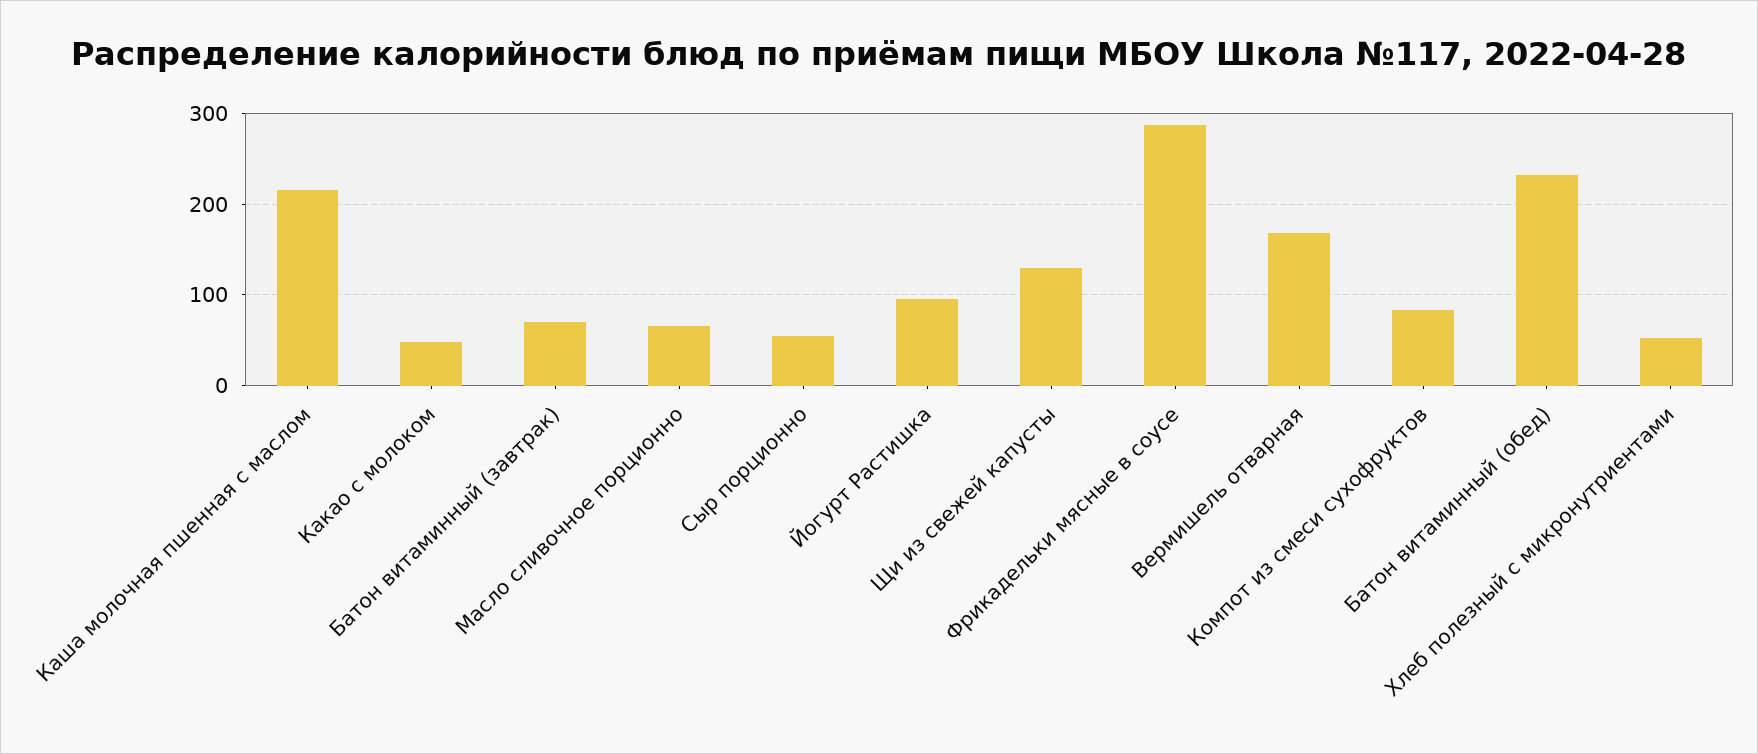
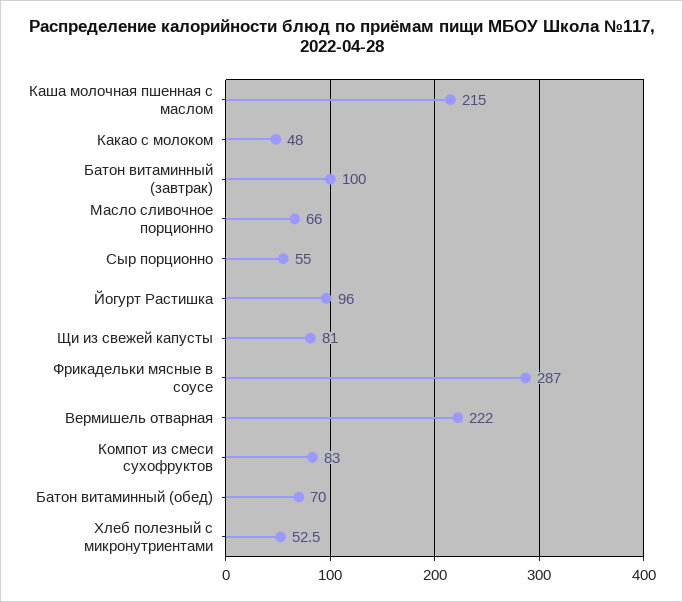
Батон витаминный (завтрак): 70 -> 100
Щи из свежей капусты: 130 -> 81
Вермишель отварная: 170 -> 222
Батон витаминный (обед): 230 -> 70

